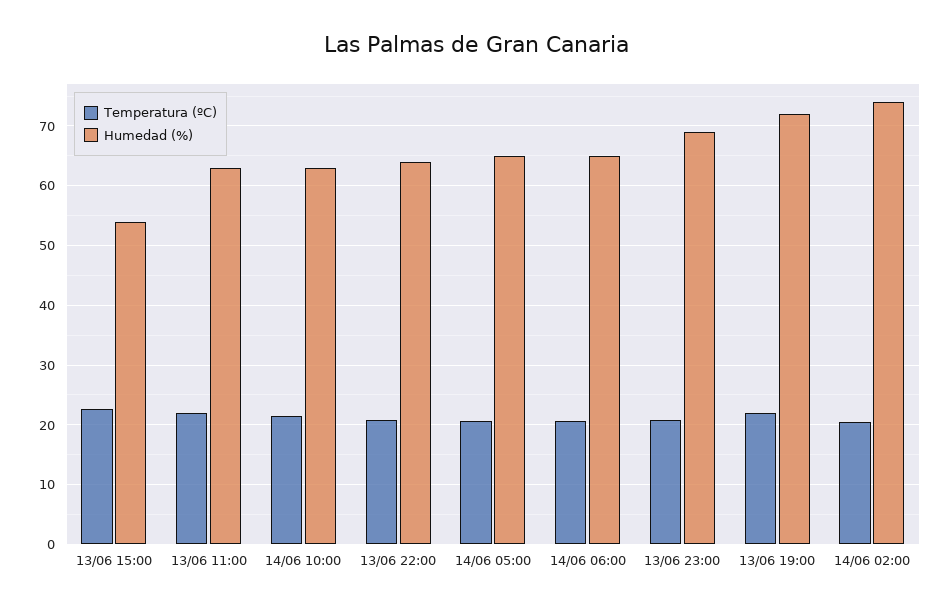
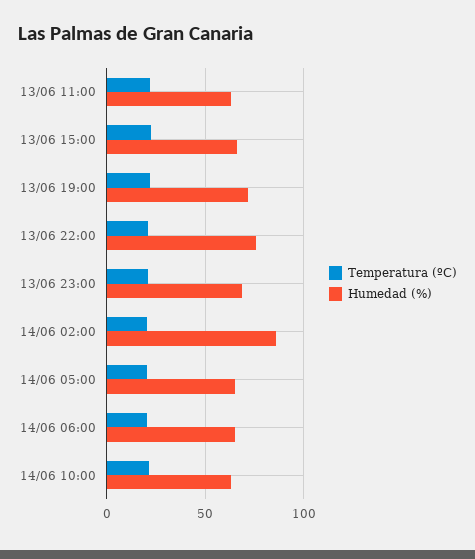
Humedad (%), 13/06 15:00: 54 -> 65
Humedad (%), 13/06 22:00: 64 -> 75
Humedad (%), 14/06 02:00: 74 -> 85

